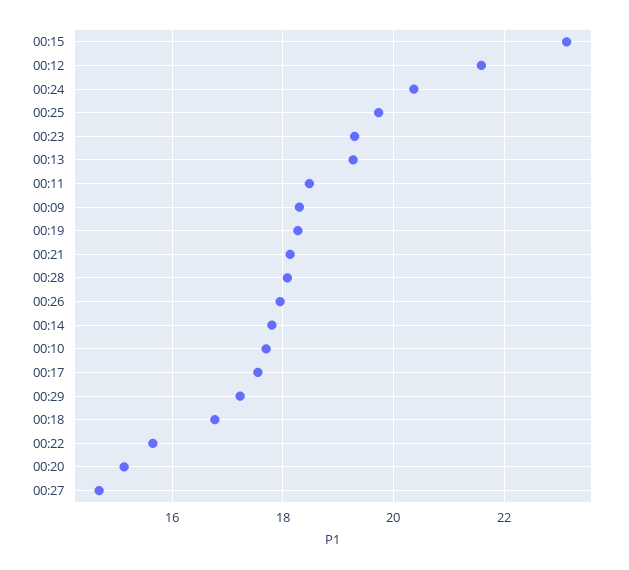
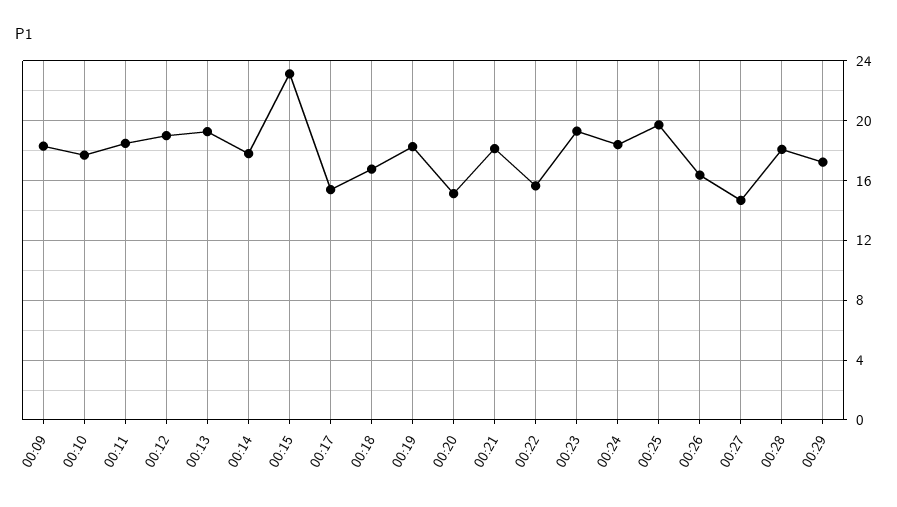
00:12: 21.6 -> 19
00:24: 20.4 -> 18.5
00:26: 18 -> 16.5
00:17: 17.6 -> 15.5

